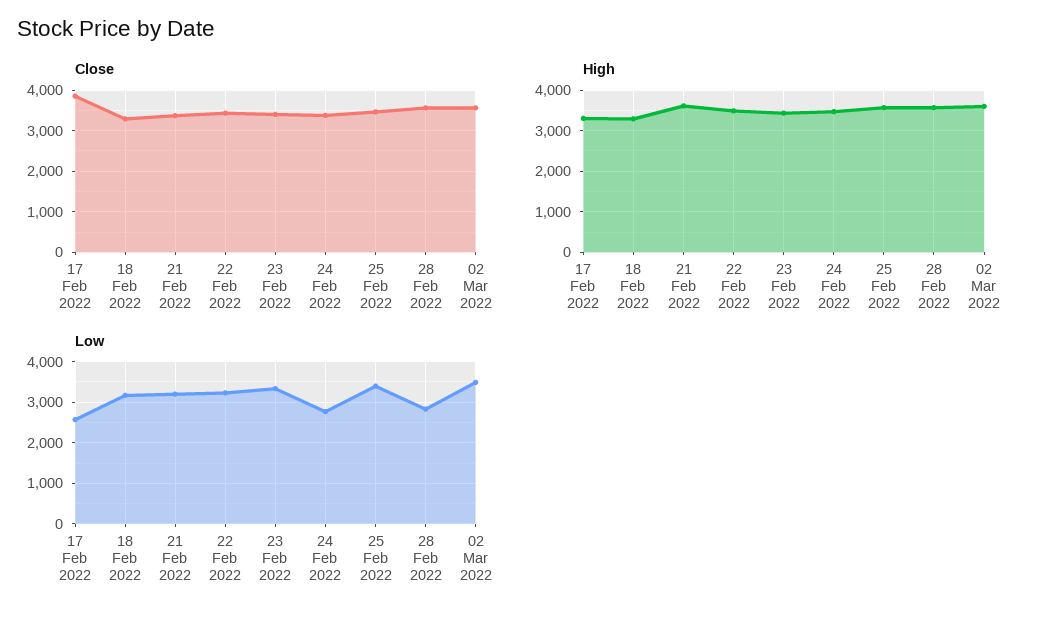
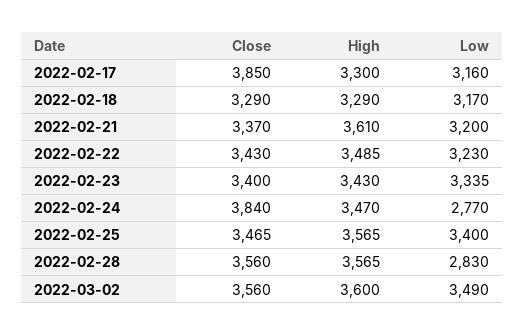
Close, 24 Feb 2022: 3400 -> 3840
Low, 17 Feb 2022: 2600 -> 3160

